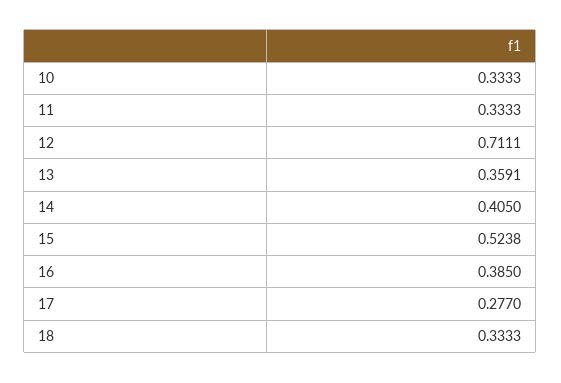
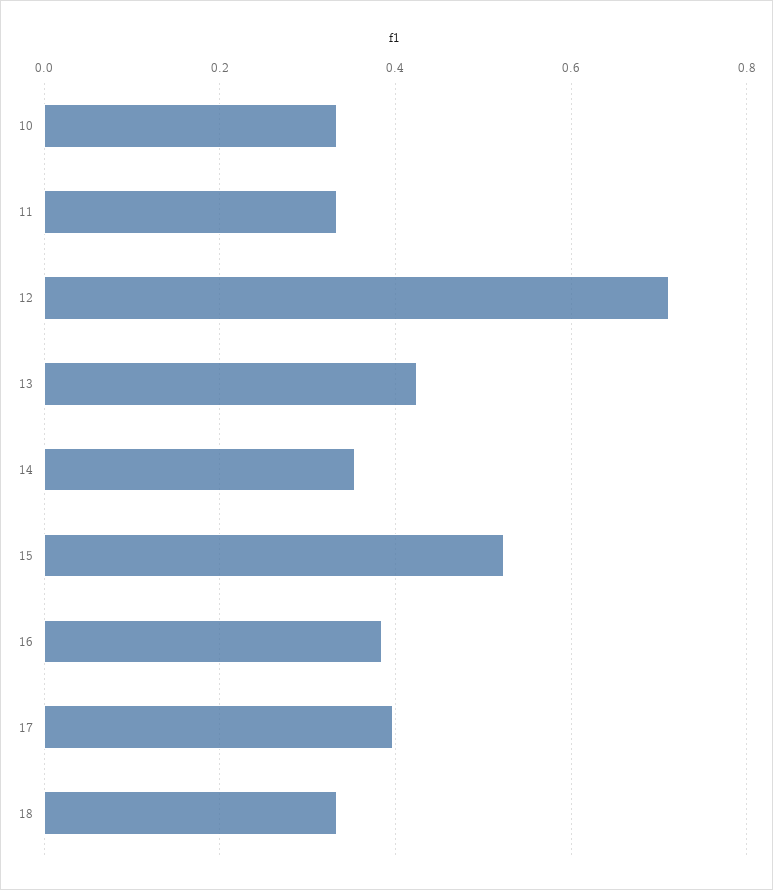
13: 0.3591 -> 0.42
14: 0.405 -> 0.36
17: 0.277 -> 0.4

